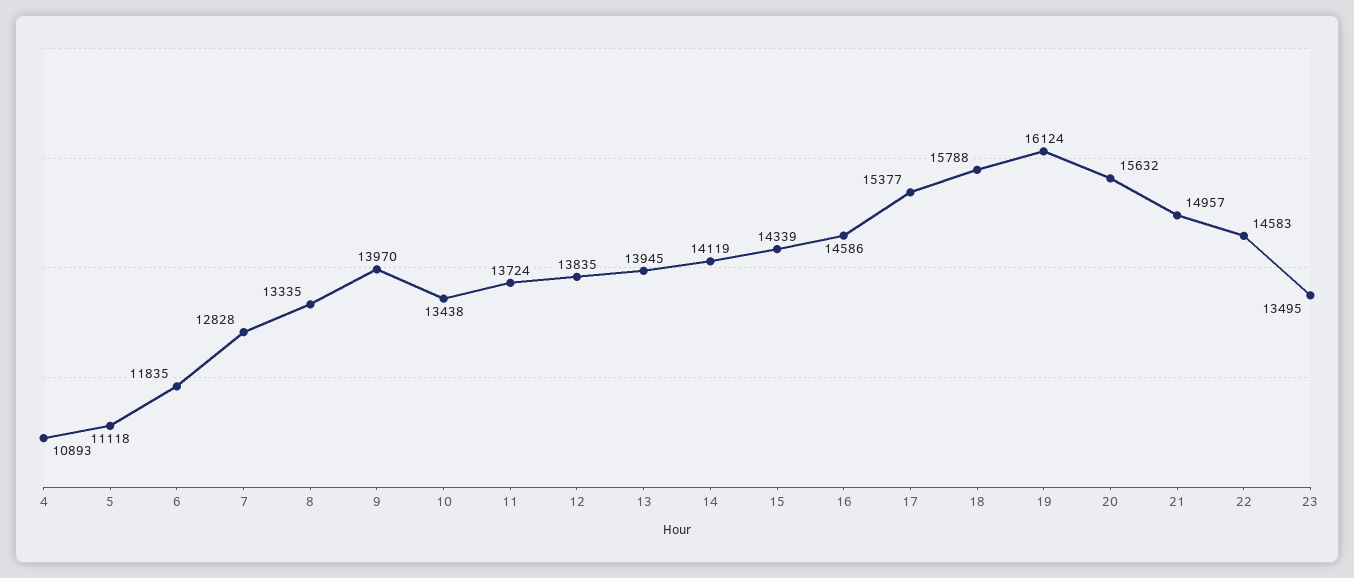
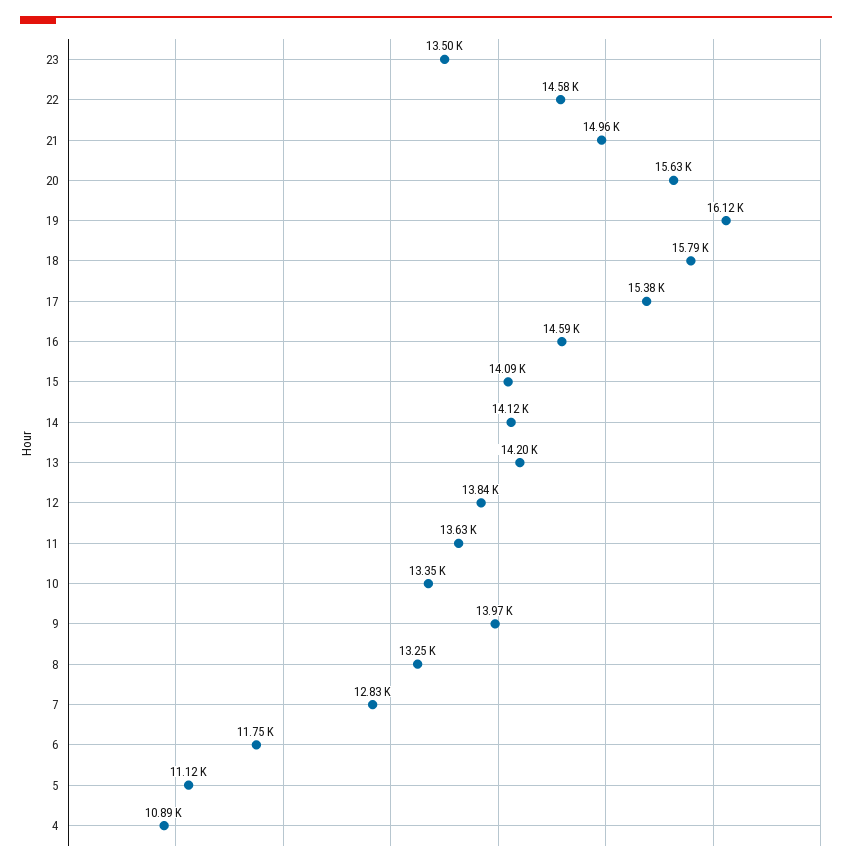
6: 11835 -> 11750
8: 13335 -> 13250
10: 13438 -> 13350
11: 13724 -> 13630
13: 13945 -> 14200
15: 14339 -> 14090

